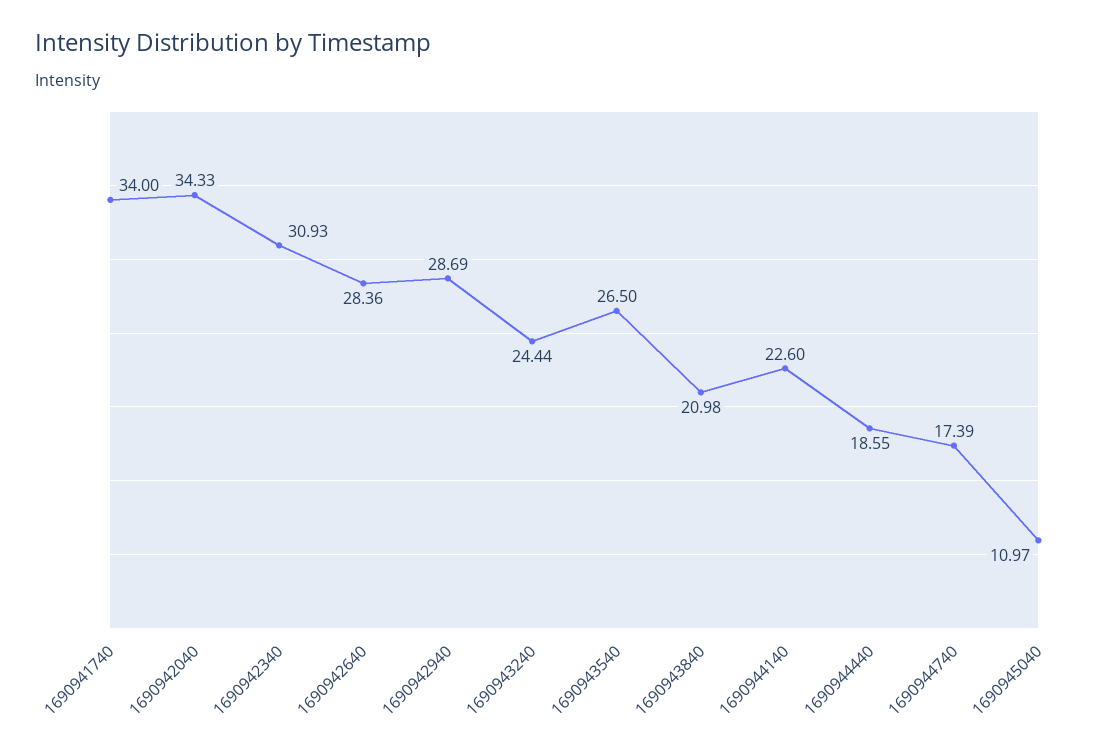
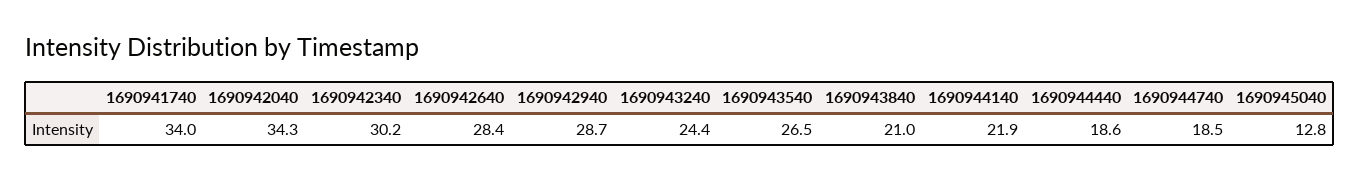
1690942340: 30.93 -> 30.2
1690944140: 22.6 -> 21.9
1690944740: 17.39 -> 18.5
1690945040: 10.97 -> 12.8

